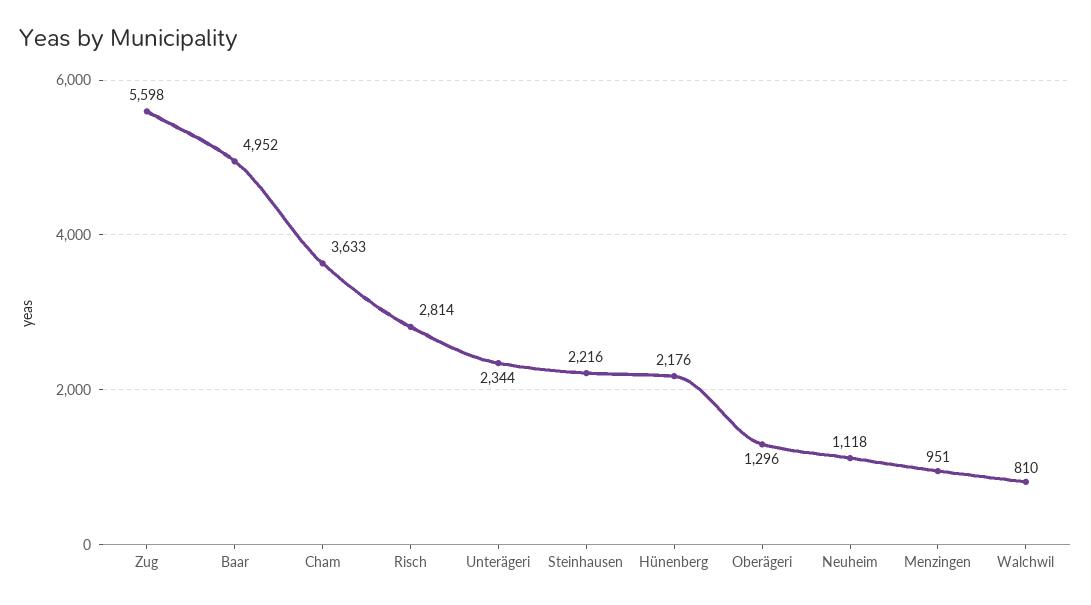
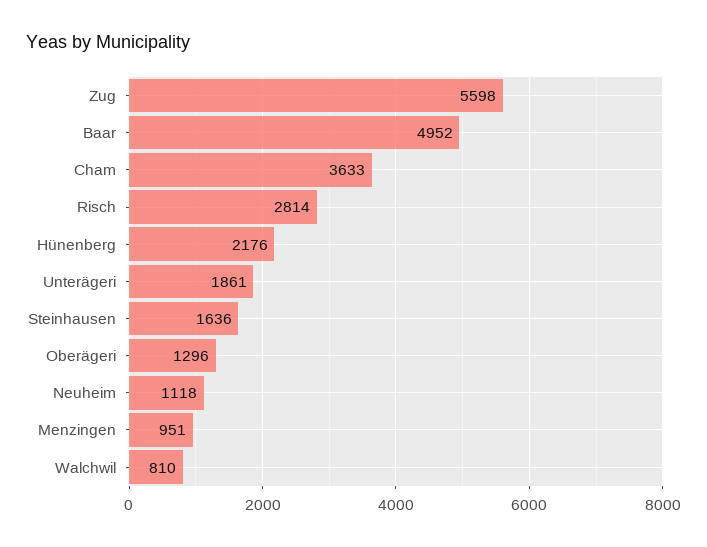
Unterägeri: 2344 -> 1861
Steinhausen: 2216 -> 1636

